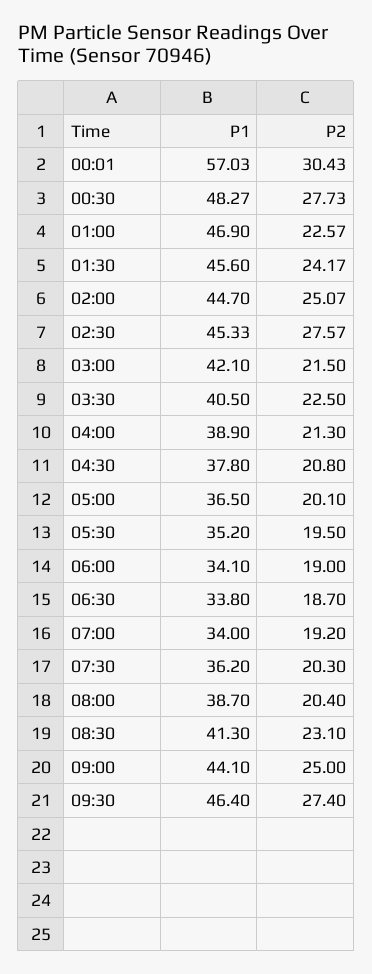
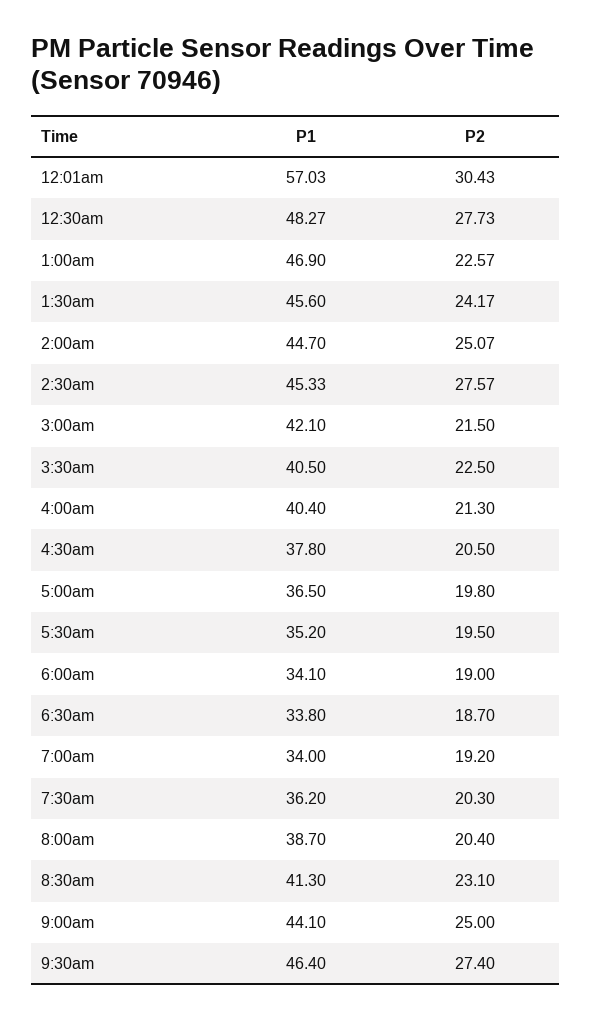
P1, 04:00: 38.9 -> 40.4
P2, 04:30: 20.8 -> 20.5
P2, 05:00: 20.1 -> 19.8

